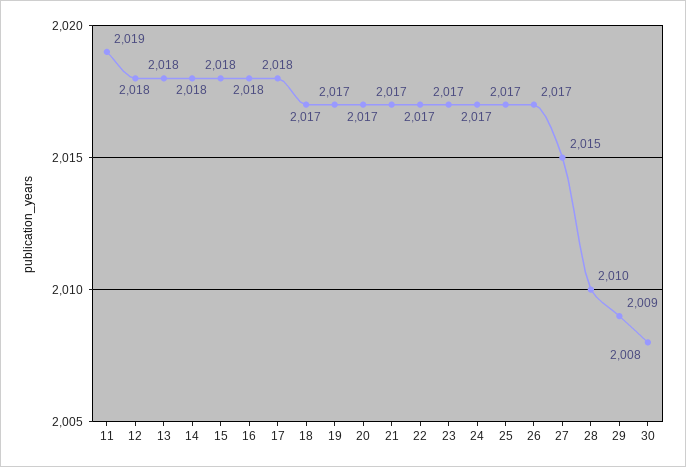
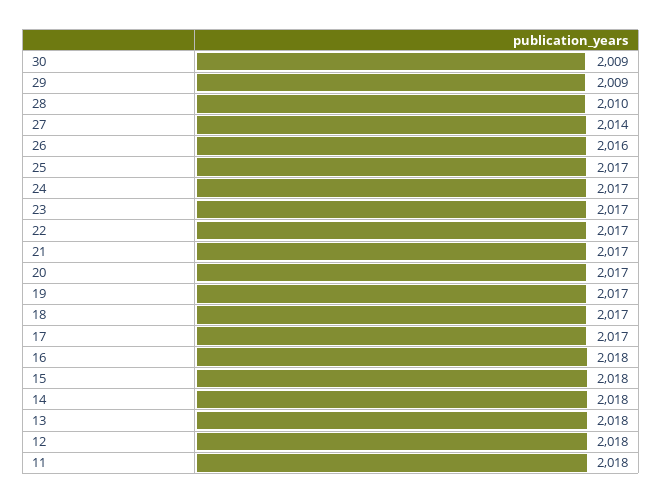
11: 2019 -> 2018
17: 2018 -> 2017
26: 2017 -> 2016
27: 2015 -> 2014
30: 2008 -> 2009

